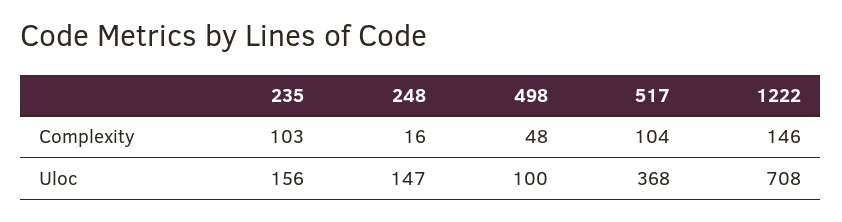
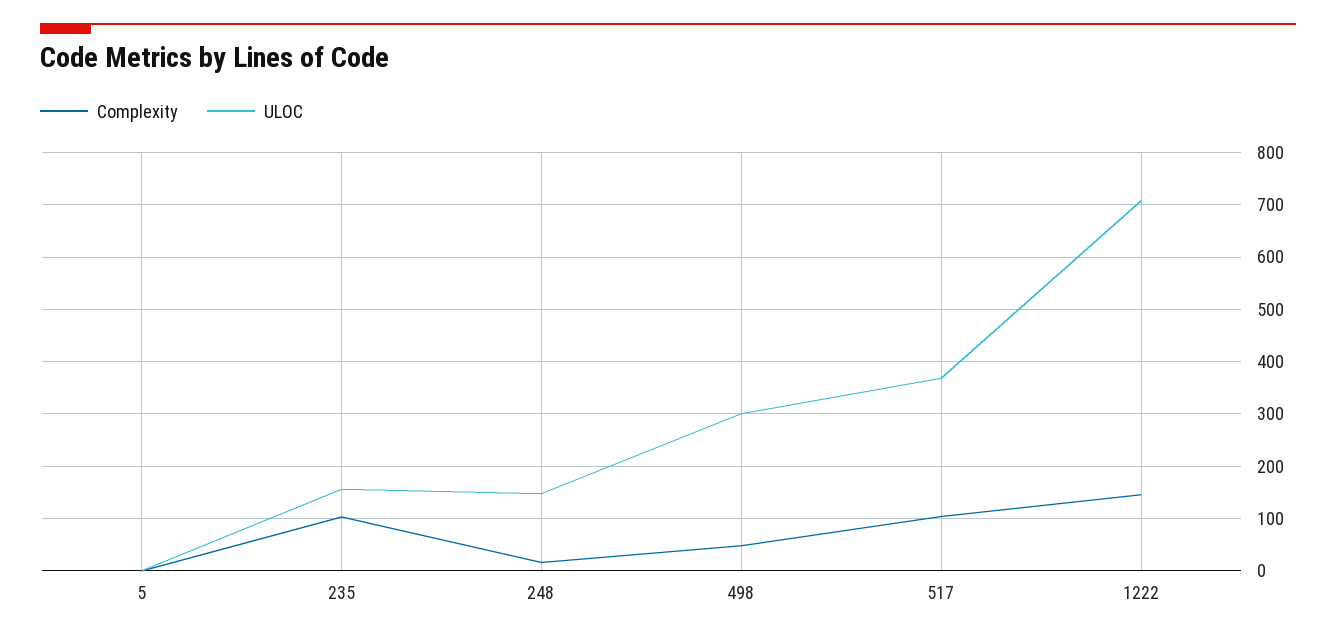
Uloc, 498: 100 -> 300
Complexity, 5: none -> 0
Uloc, 5: none -> 0

